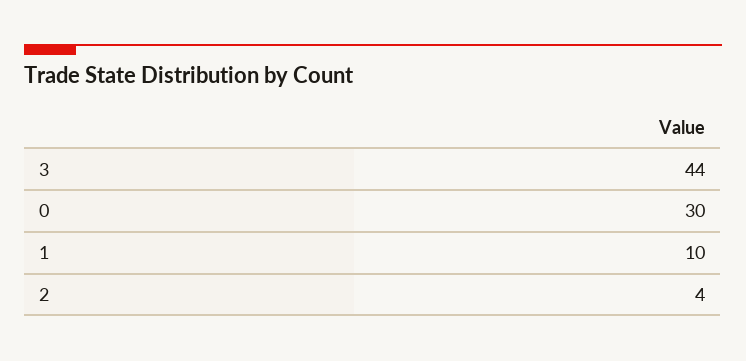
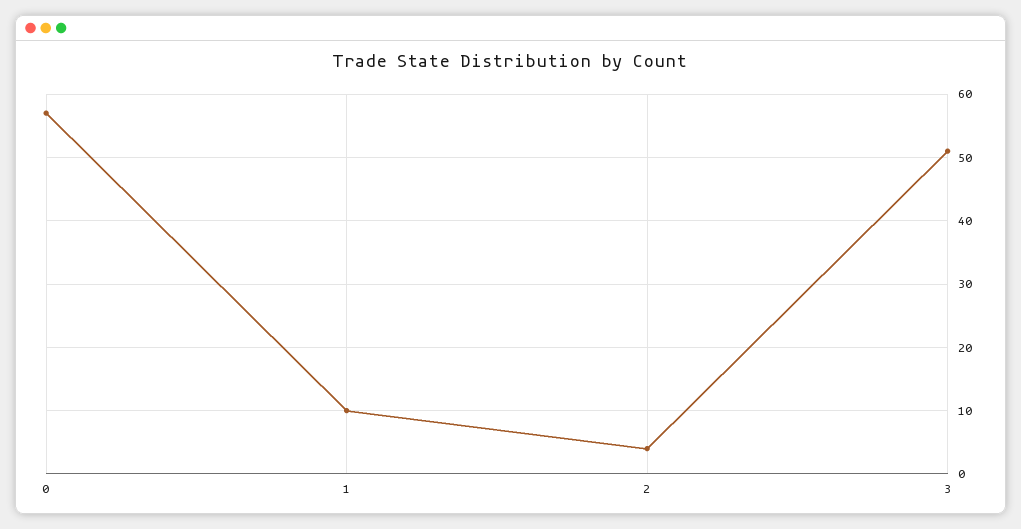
3: 44 -> 51
0: 30 -> 57

